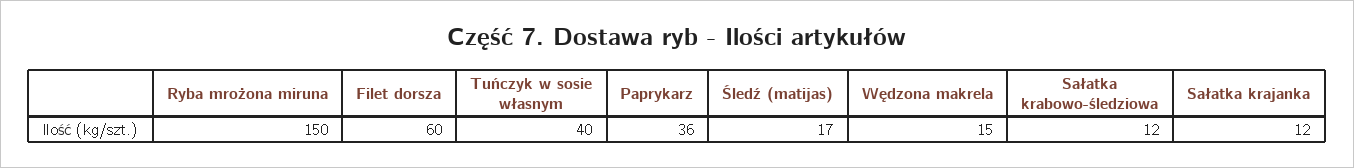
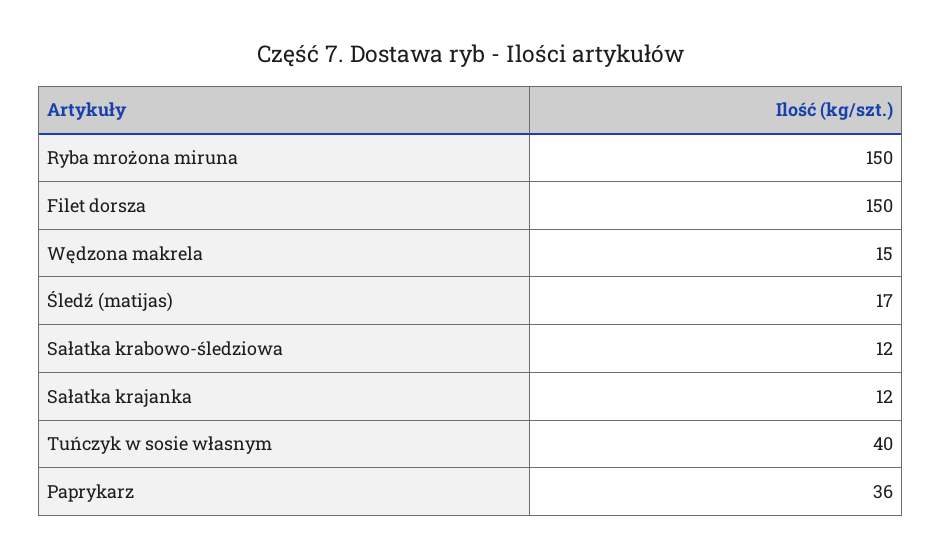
Filet dorsza: 60 -> 150

